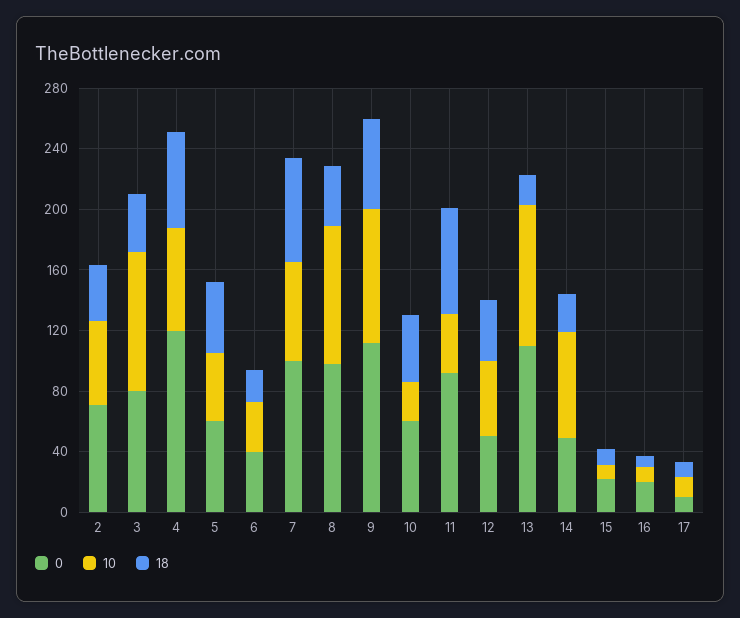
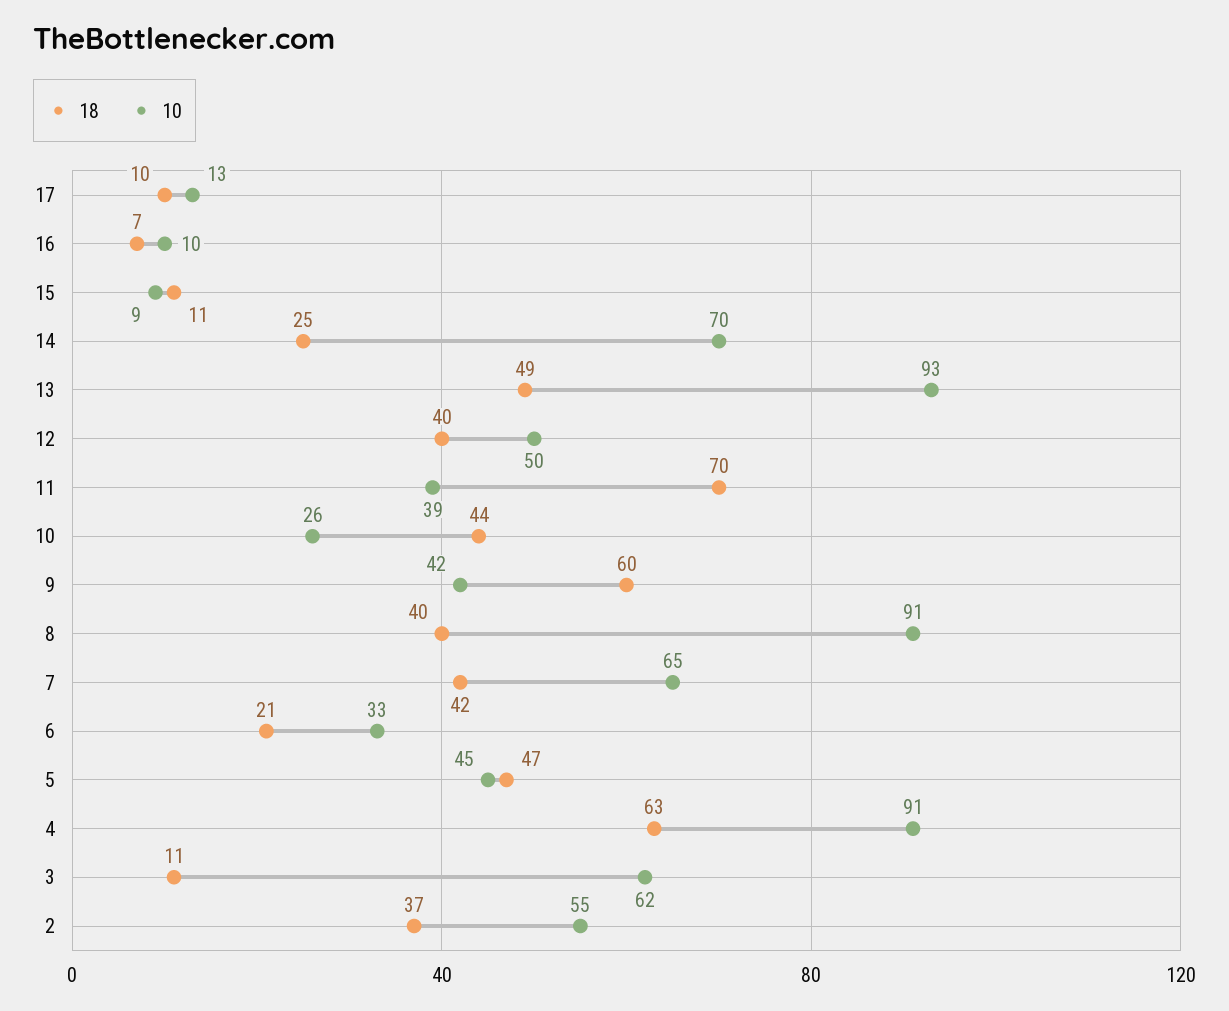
0, 2: 70 -> none
0, 3: 80 -> none
10, 3: 90 -> 62
18, 3: 40 -> 11
0, 4: 120 -> none
10, 4: 70 -> 91
0, 5: 60 -> none
0, 6: 40 -> none
0, 7: 100 -> none
18, 7: 70 -> 42
0, 8: 100 -> none
0, 9: 110 -> none
10, 9: 90 -> 42
0, 10: 60 -> none
0, 11: 90 -> none
0, 12: 50 -> none
0, 13: 110 -> none
18, 13: 20 -> 49
0, 14: 50 -> none
0, 15: 20 -> none
0, 16: 20 -> none
0, 17: 10 -> none

